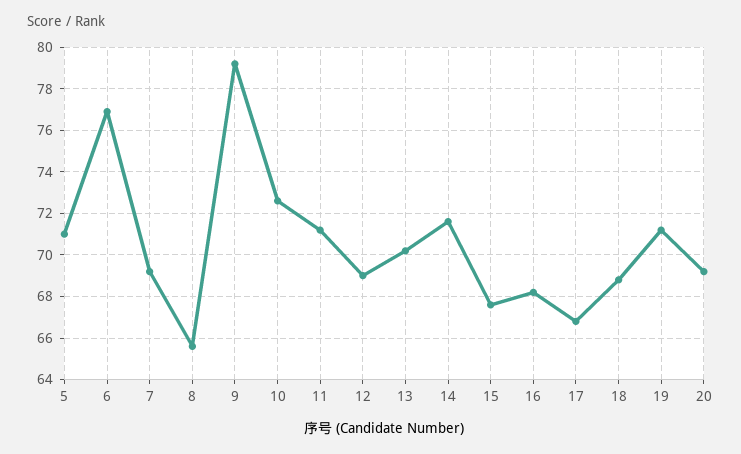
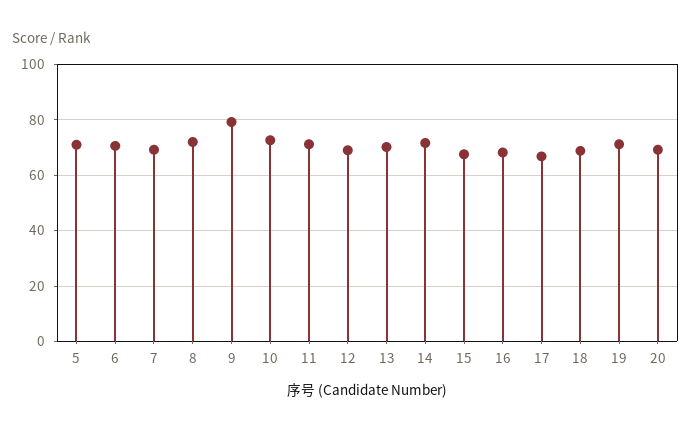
6: 77 -> 70
8: 65.5 -> 72.5

